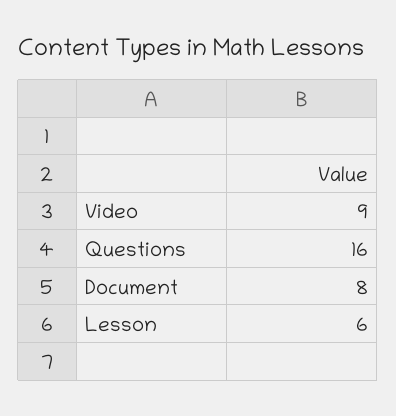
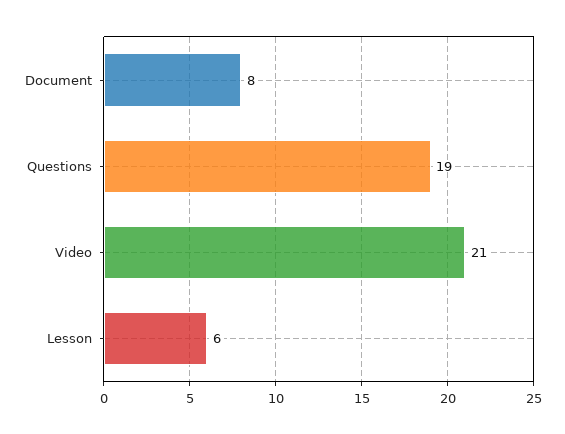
Video: 9 -> 21
Questions: 16 -> 19

